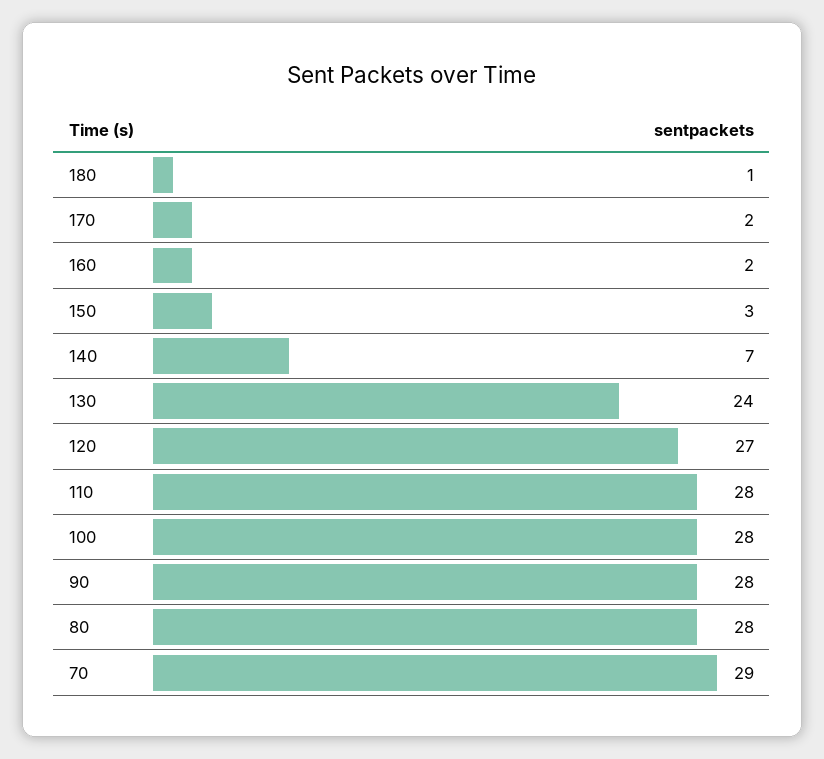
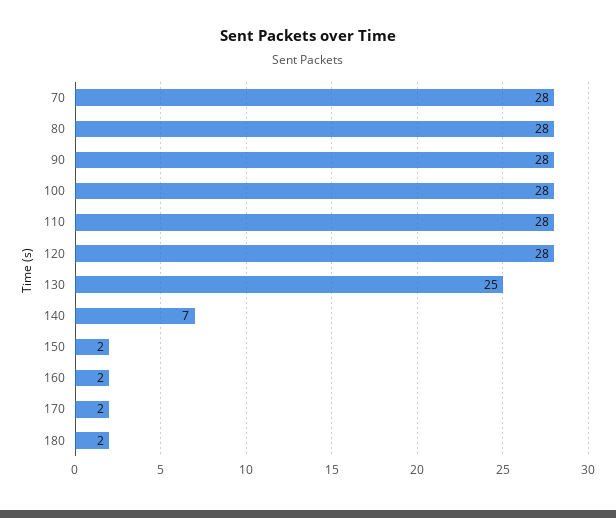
180: 1 -> 2
150: 3 -> 2
130: 24 -> 25
120: 27 -> 28
70: 29 -> 28

